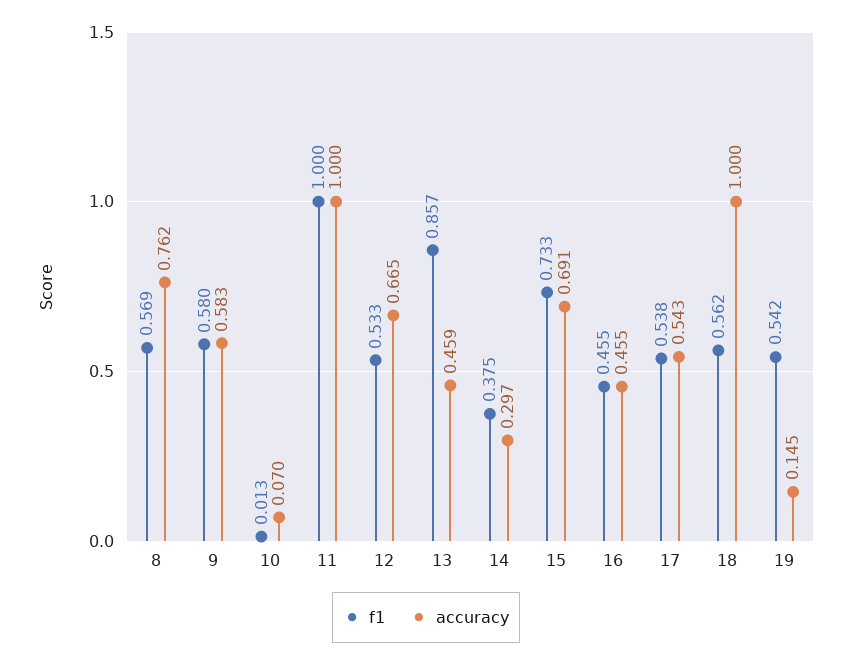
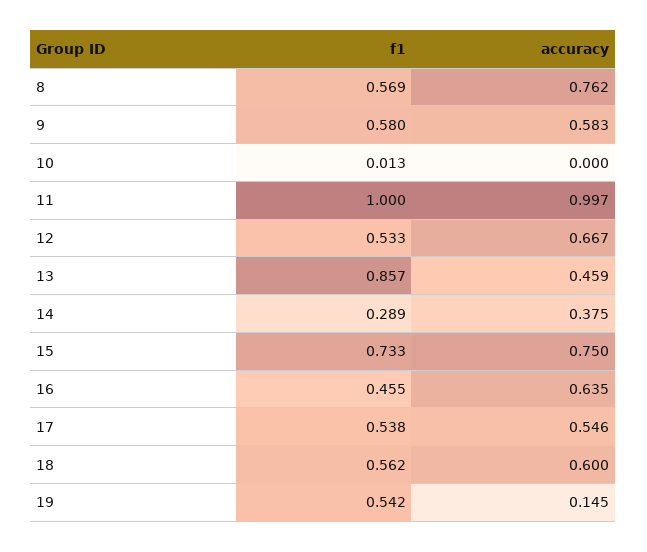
accuracy, 10: 0.07 -> 0
accuracy, 11: 1 -> 0.997
accuracy, 12: 0.665 -> 0.667
f1, 14: 0.375 -> 0.289
accuracy, 14: 0.297 -> 0.375
accuracy, 15: 0.691 -> 0.75
accuracy, 16: 0.455 -> 0.635
accuracy, 17: 0.543 -> 0.546
accuracy, 18: 1 -> 0.6

